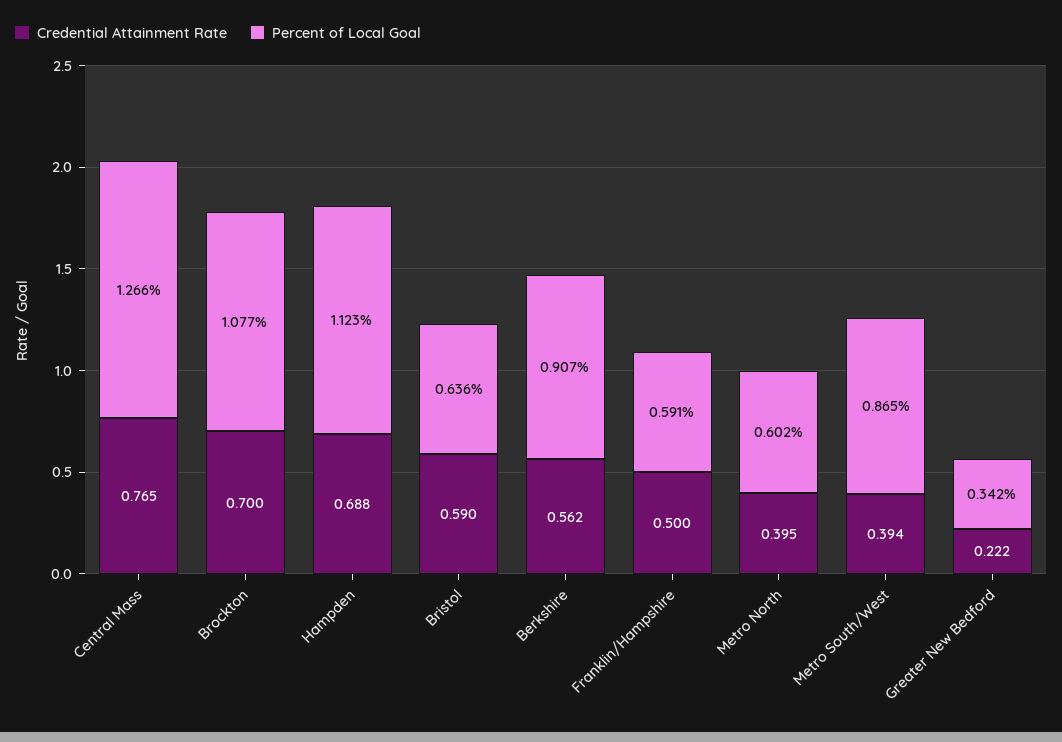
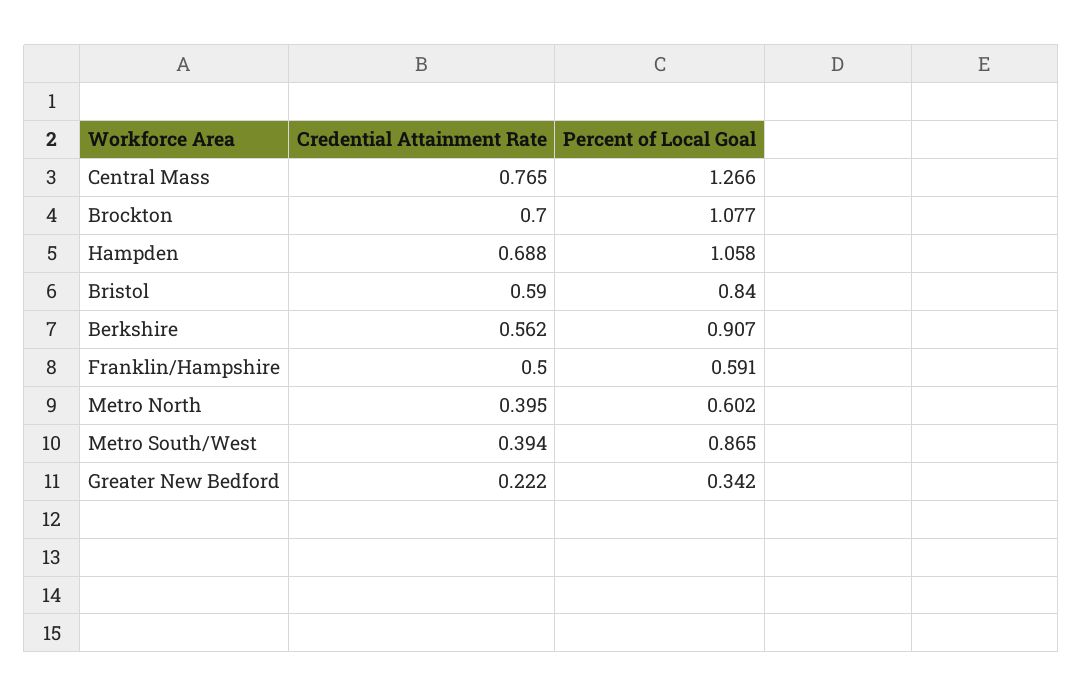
Percent of Local Goal, Hampden: 1.123 -> 1.058
Percent of Local Goal, Bristol: 0.636 -> 0.84

